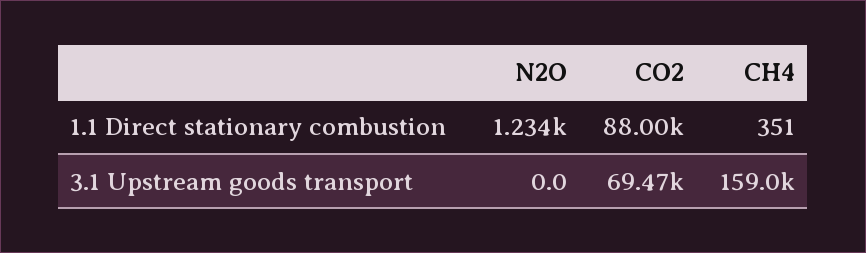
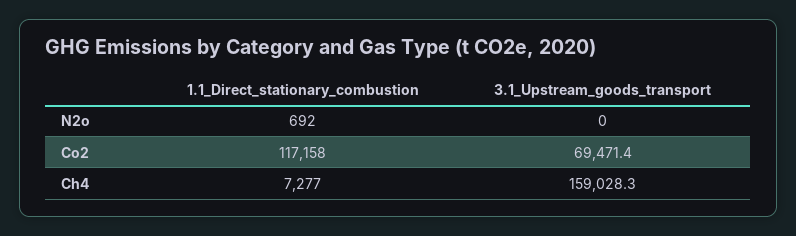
N2O, 1.1 Direct stationary combustion: 1234 -> 692
CO2, 1.1 Direct stationary combustion: 88000 -> 117158
CH4, 1.1 Direct stationary combustion: 351 -> 7277

